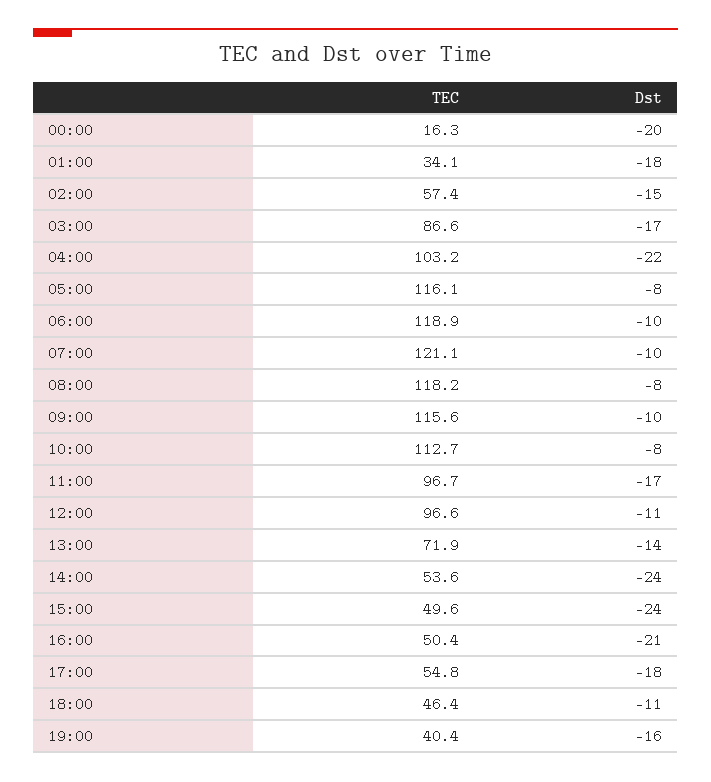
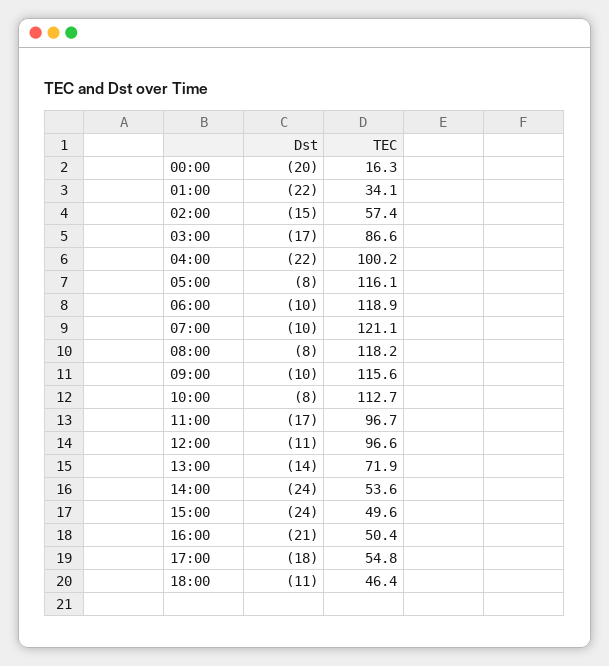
Dst, 01:00: -18 -> -22
TEC, 04:00: 103.2 -> 100.2
TEC, 19:00: 40.4 -> none
Dst, 19:00: -16 -> none

